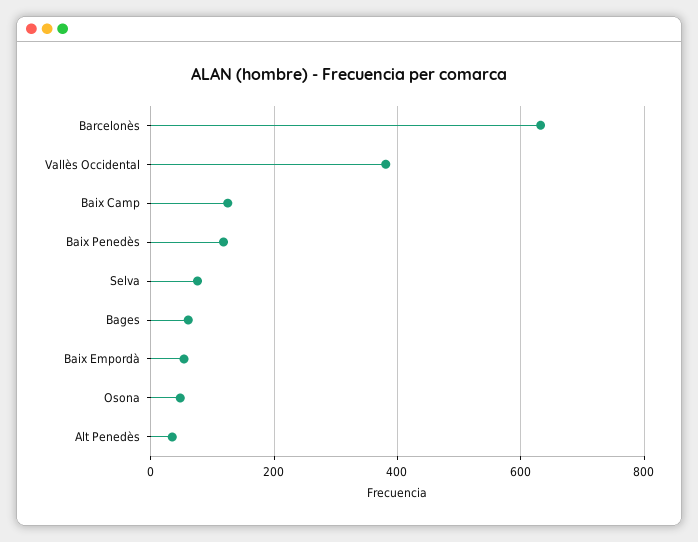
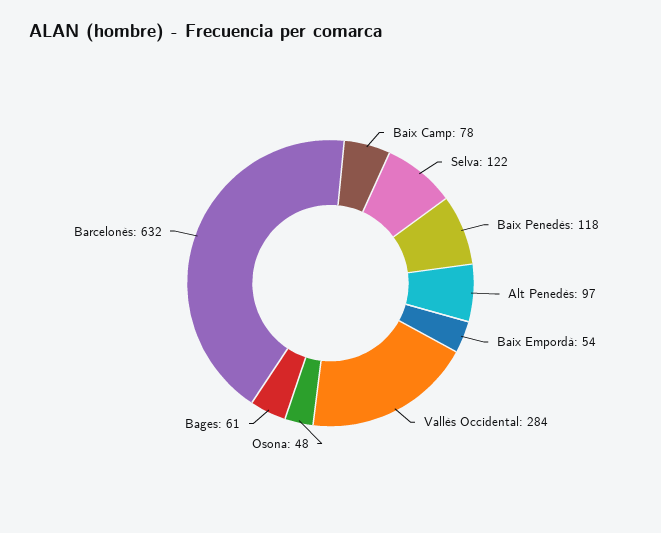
Vallès Occidental: 380 -> 284
Baix Camp: 120 -> 78
Selva: 80 -> 122
Alt Penedès: 40 -> 97

